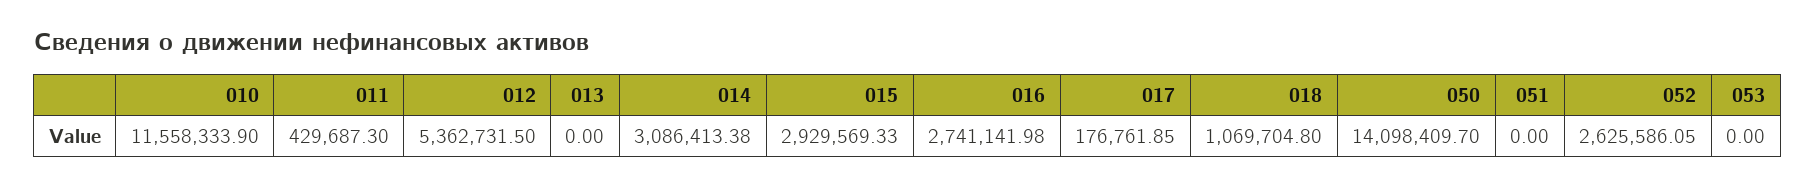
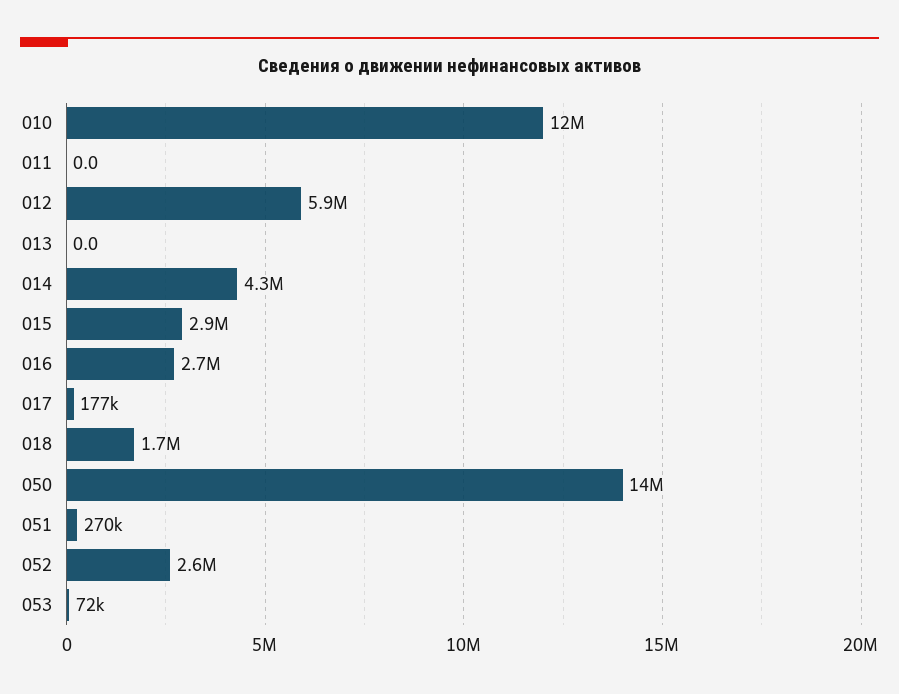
011: 429687.3 -> 0
012: 5362731.5 -> 5900000
014: 3086413.38 -> 4300000
018: 1069704.8 -> 1700000
051: 0 -> 270000
053: 0 -> 72000

